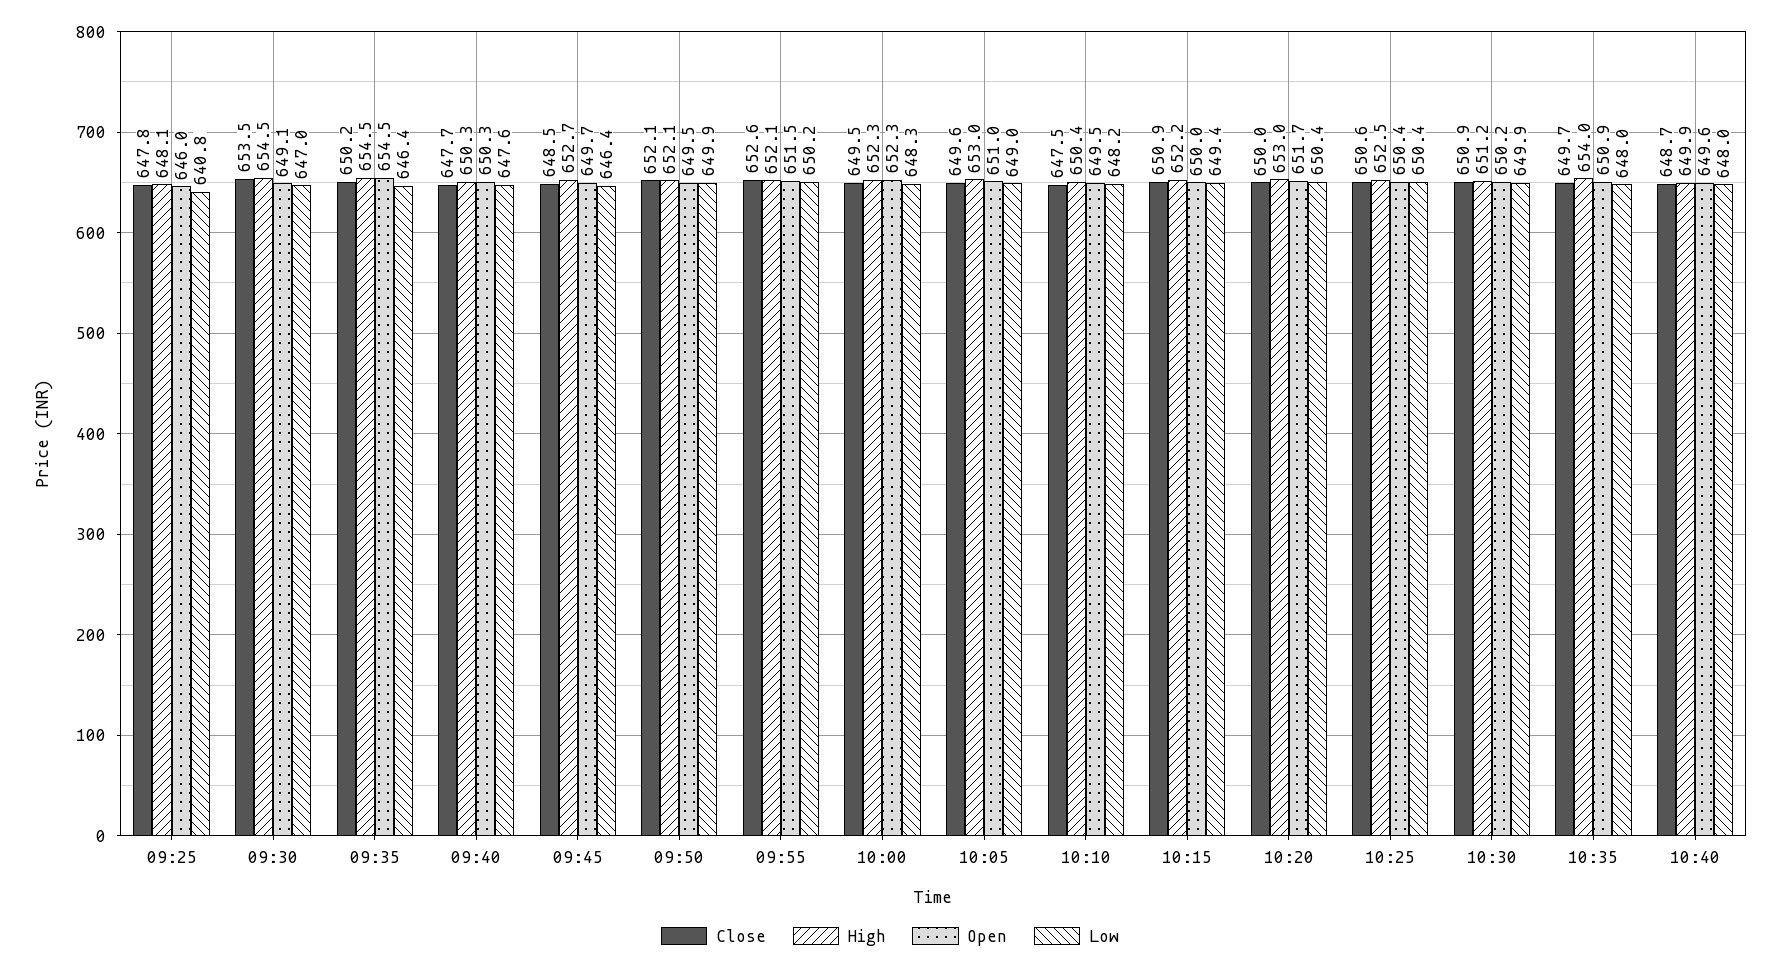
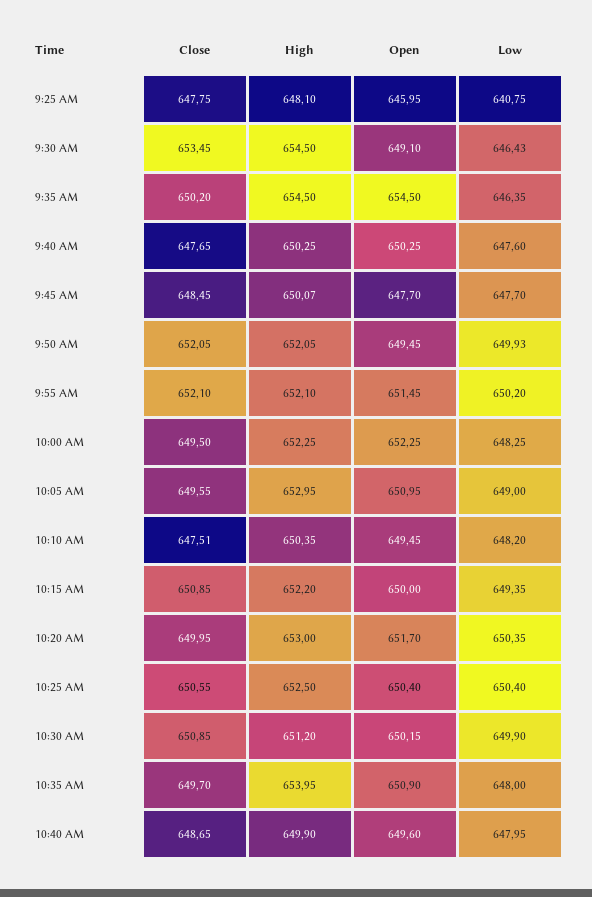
Low, 09:30: 647 -> 646.43
High, 09:45: 652.7 -> 650.07
Open, 09:45: 649.7 -> 647.7
Low, 09:45: 646.4 -> 647.7
Close, 09:55: 652.6 -> 652.1

